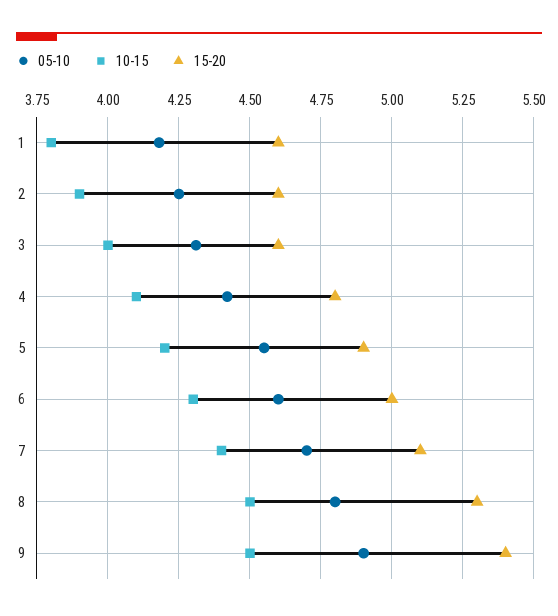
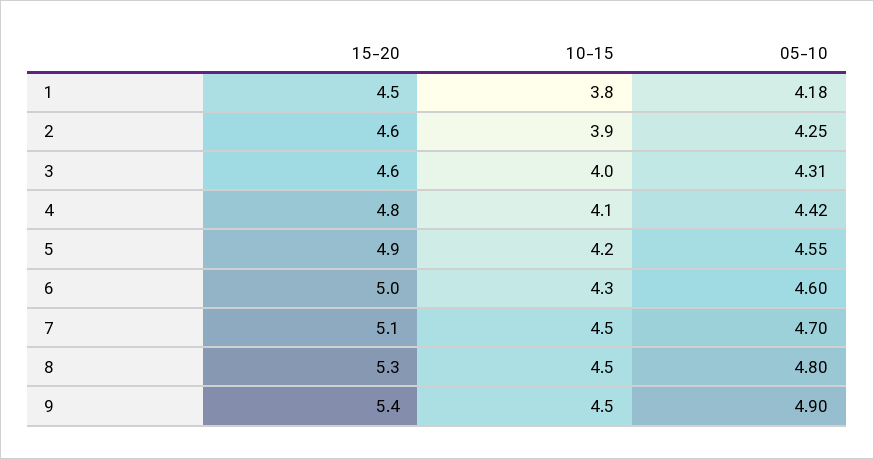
15-20, 1: 4.6 -> 4.5
10-15, 7: 4.4 -> 4.5

